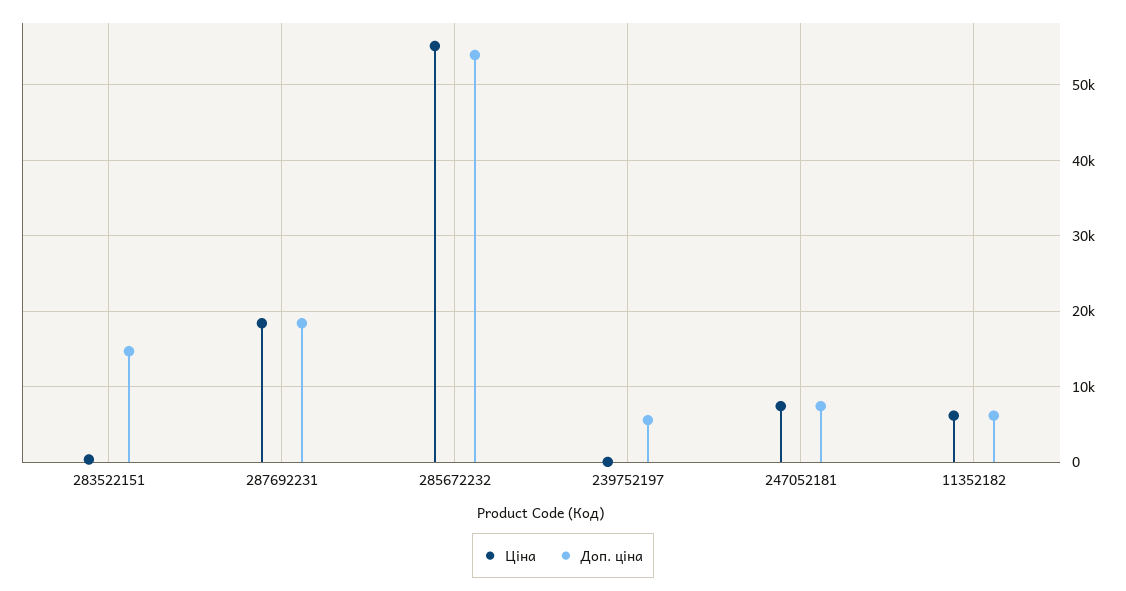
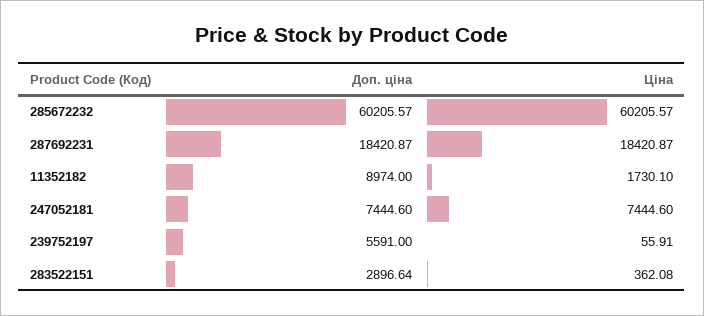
Доп. ціна, 283522151: 15000 -> 2896.64
Ціна, 285672232: 55000 -> 60205.57
Доп. ціна, 285672232: 54000 -> 60205.57
Ціна, 11352182: 6000 -> 1730.1
Доп. ціна, 11352182: 6000 -> 8974

